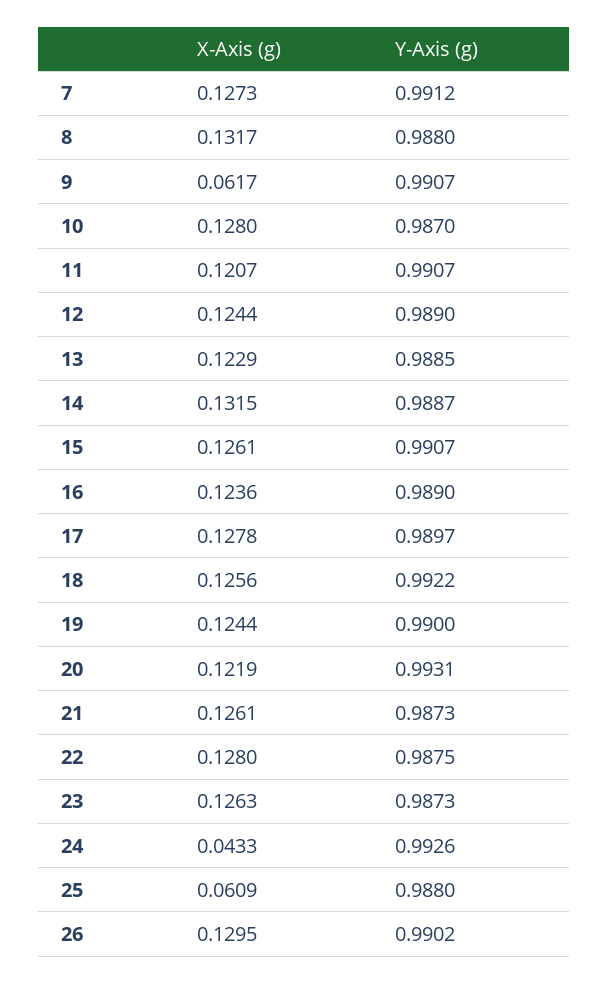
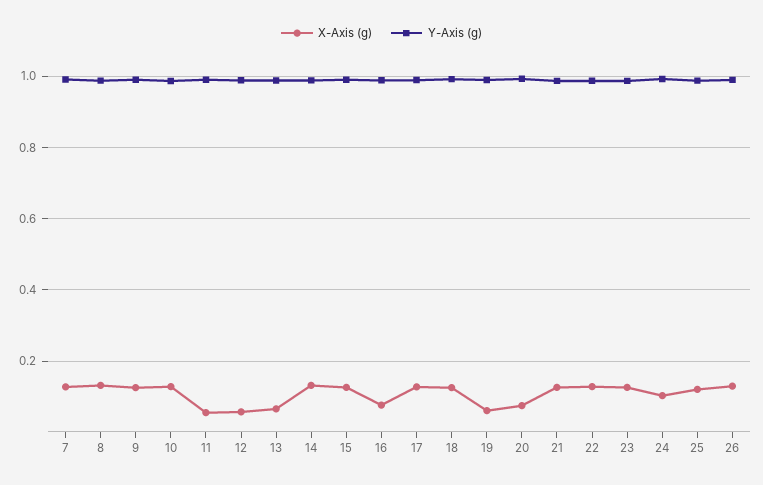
X-Axis (g), 9: 0.0617 -> 0.12
X-Axis (g), 11: 0.1207 -> 0.06
X-Axis (g), 12: 0.1244 -> 0.06
X-Axis (g), 13: 0.1229 -> 0.06
X-Axis (g), 16: 0.1236 -> 0.08
X-Axis (g), 19: 0.1244 -> 0.06
X-Axis (g), 20: 0.1219 -> 0.08
X-Axis (g), 24: 0.0433 -> 0.1
X-Axis (g), 25: 0.0609 -> 0.12

